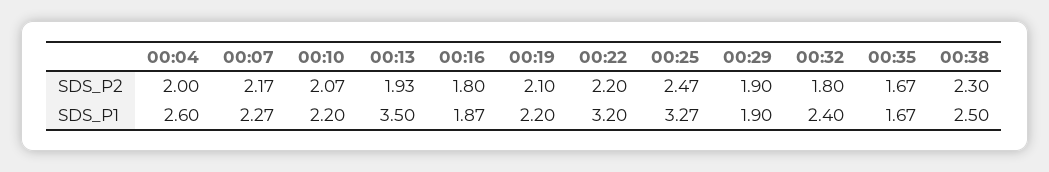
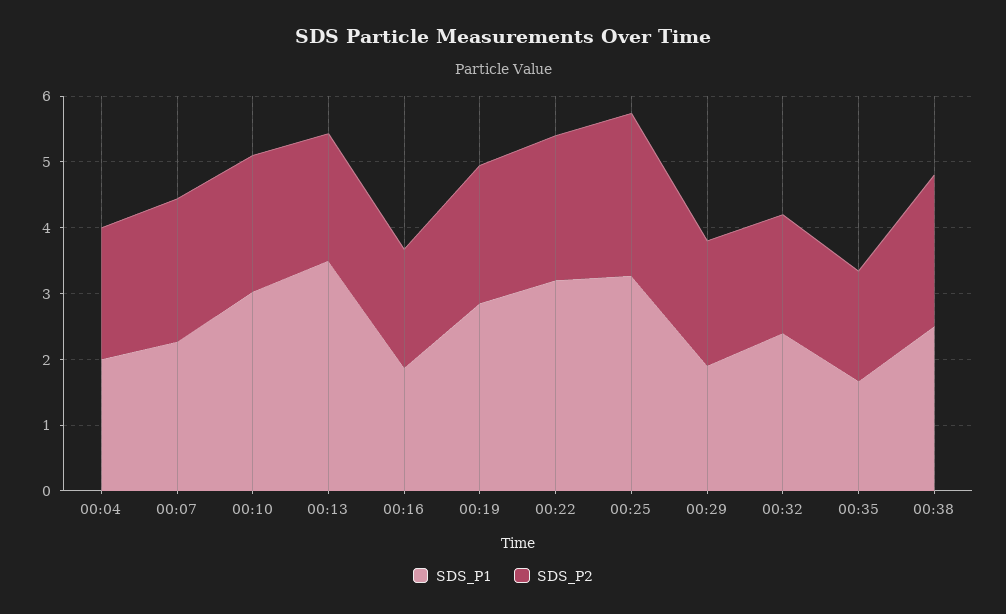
SDS_P1, 00:04: 2.6 -> 2
SDS_P1, 00:10: 2.2 -> 3
SDS_P1, 00:19: 2.2 -> 2.8

